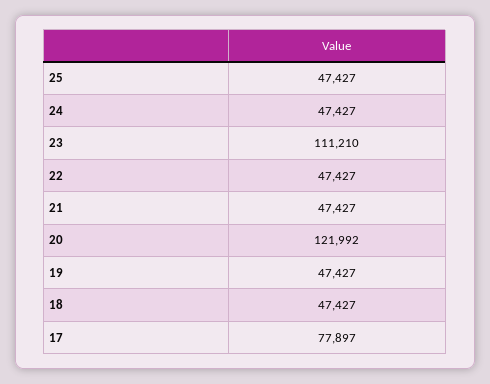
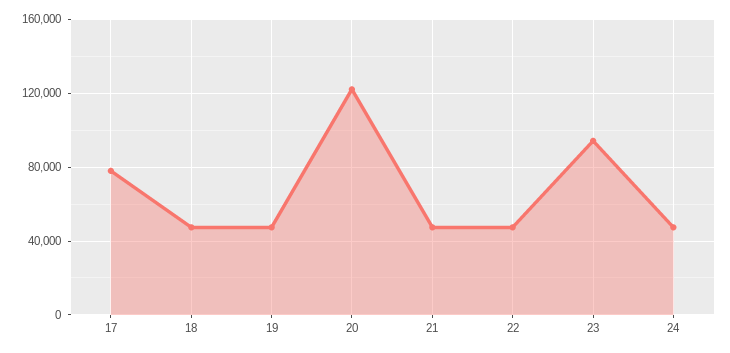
25: 47427 -> none
23: 111210 -> 95000

